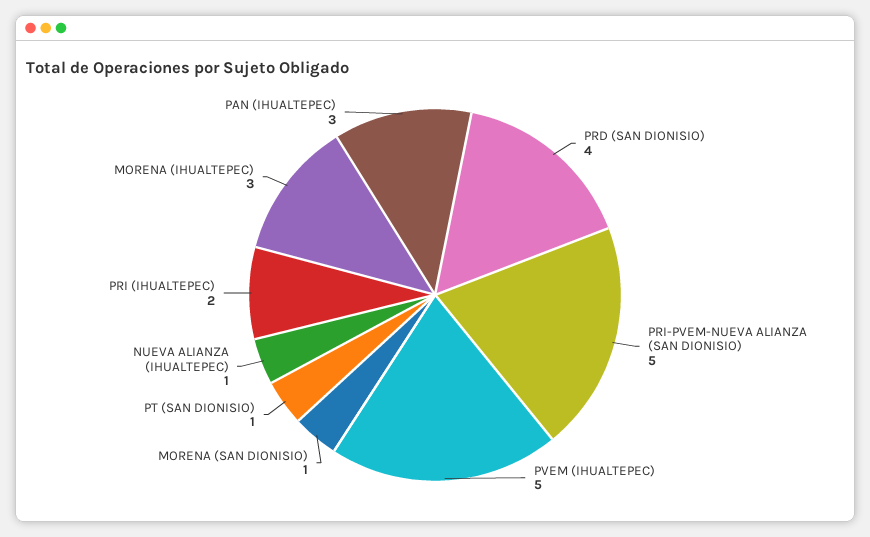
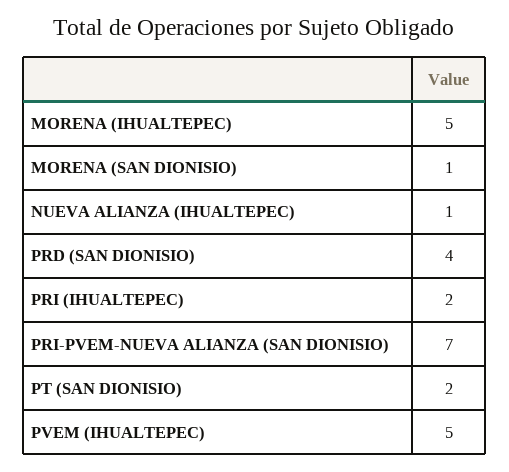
PRI-PVEM-NUEVA ALIANZA (SAN DIONISIO): 5 -> 7
PT (SAN DIONISIO): 1 -> 2
MORENA (IHUALTEPEC): 3 -> 5
PAN (IHUALTEPEC): 3 -> none

